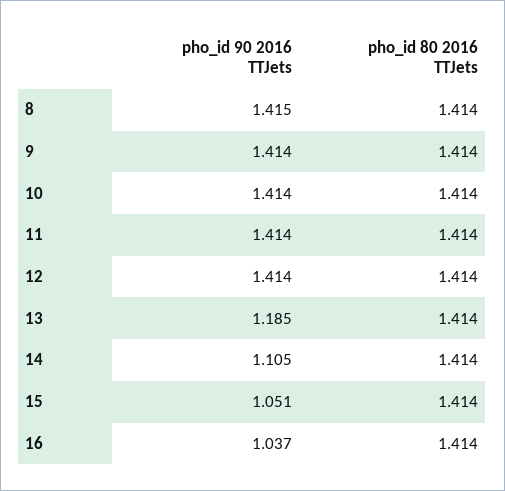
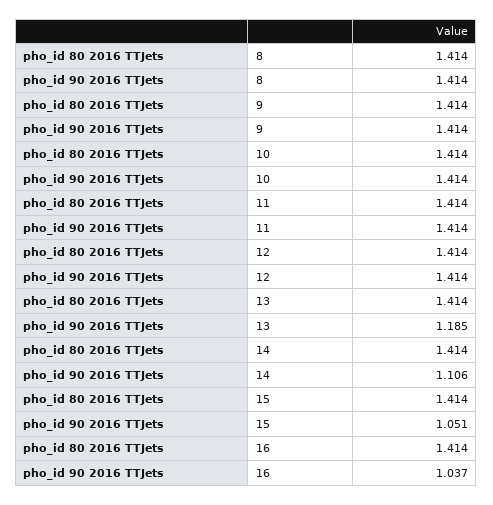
pho_id 90 2016 TTJets, 8: 1.415 -> 1.414
pho_id 90 2016 TTJets, 14: 1.105 -> 1.106

